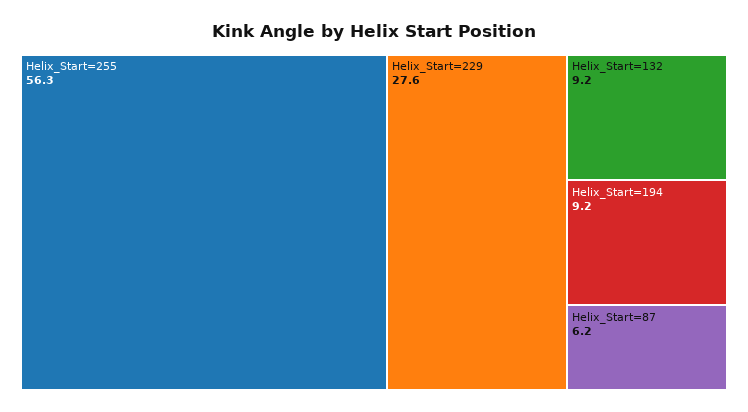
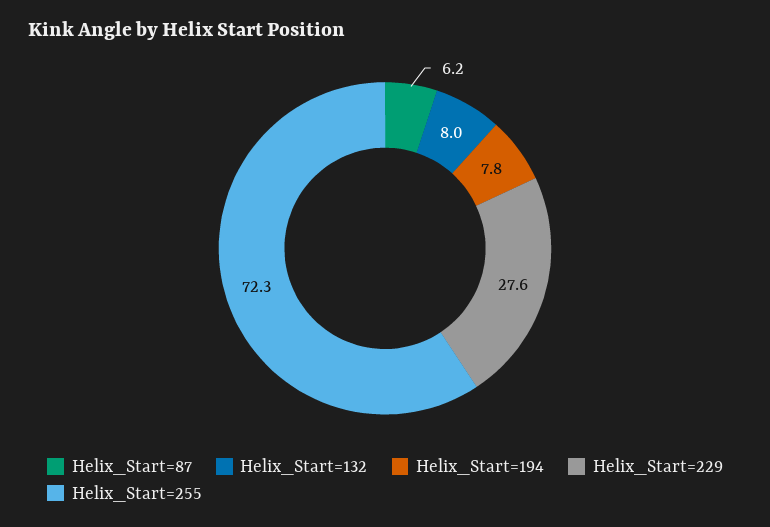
Helix_Start=255: 56.3 -> 72.3
Helix_Start=132: 9.2 -> 8
Helix_Start=194: 9.2 -> 7.8

